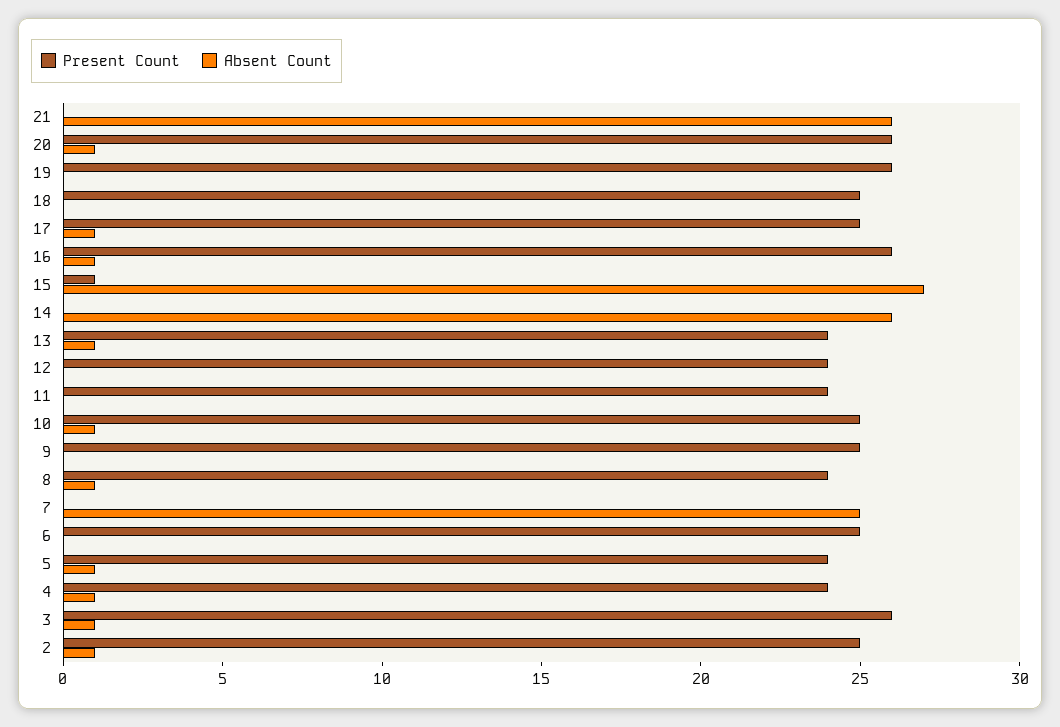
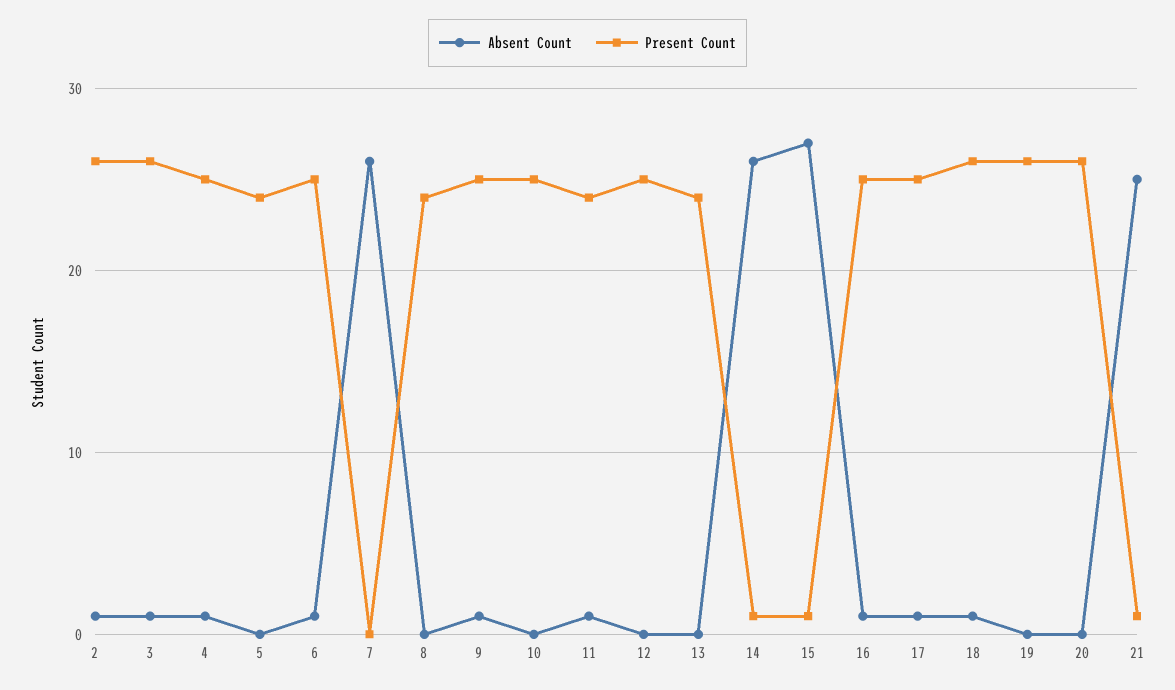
Present Count, 21: 0 -> 1
Absent Count, 21: 26 -> 25
Absent Count, 20: 1 -> 0
Present Count, 18: 25 -> 26
Absent Count, 18: 0 -> 1
Present Count, 16: 26 -> 25
Present Count, 14: 0 -> 1
Absent Count, 13: 1 -> 0
Present Count, 12: 24 -> 25
Absent Count, 11: 0 -> 1
Absent Count, 10: 1 -> 0
Absent Count, 9: 0 -> 1
Absent Count, 8: 1 -> 0
Absent Count, 7: 25 -> 26
Absent Count, 6: 0 -> 1
Absent Count, 5: 1 -> 0
Present Count, 4: 24 -> 25
Present Count, 2: 25 -> 26

